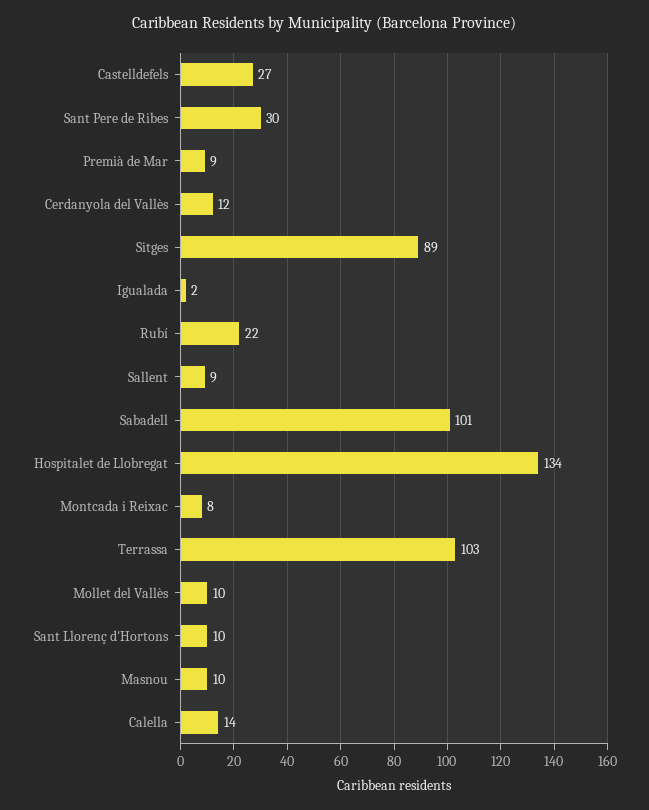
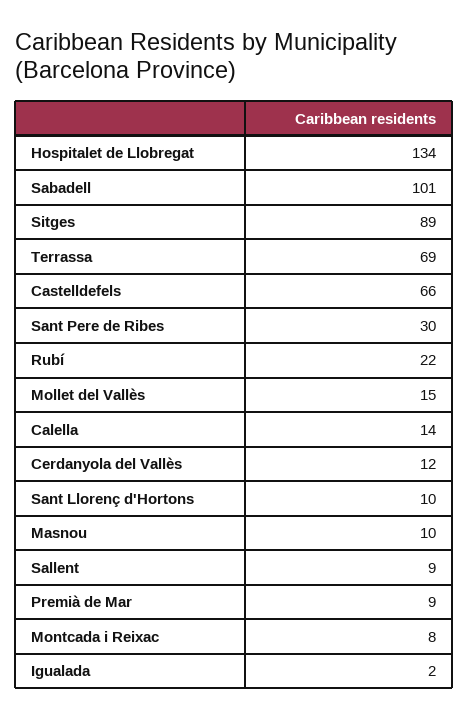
Castelldefels: 27 -> 66
Terrassa: 103 -> 69
Mollet del Vallès: 10 -> 15

